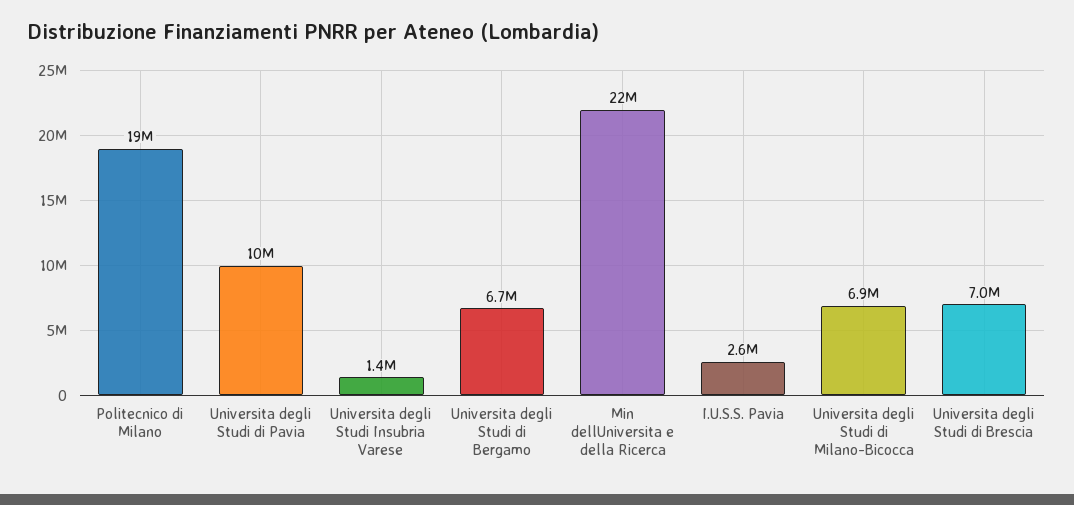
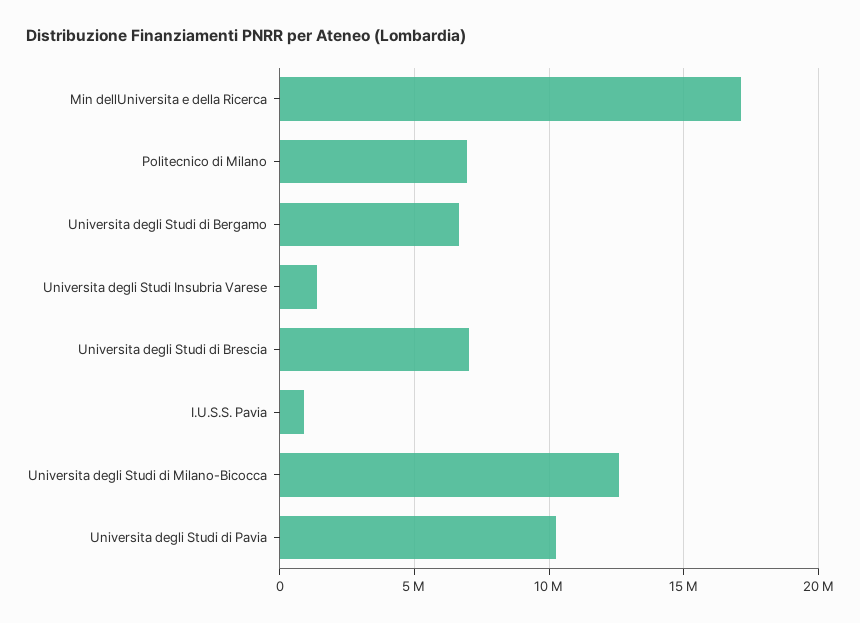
Politecnico di Milano: 19000000 -> 7000000
Min dellUniversita e della Ricerca: 22000000 -> 17000000
I.U.S.S. Pavia: 2600000 -> 1000000
Universita degli Studi di Milano-Bicocca: 6900000 -> 12500000

